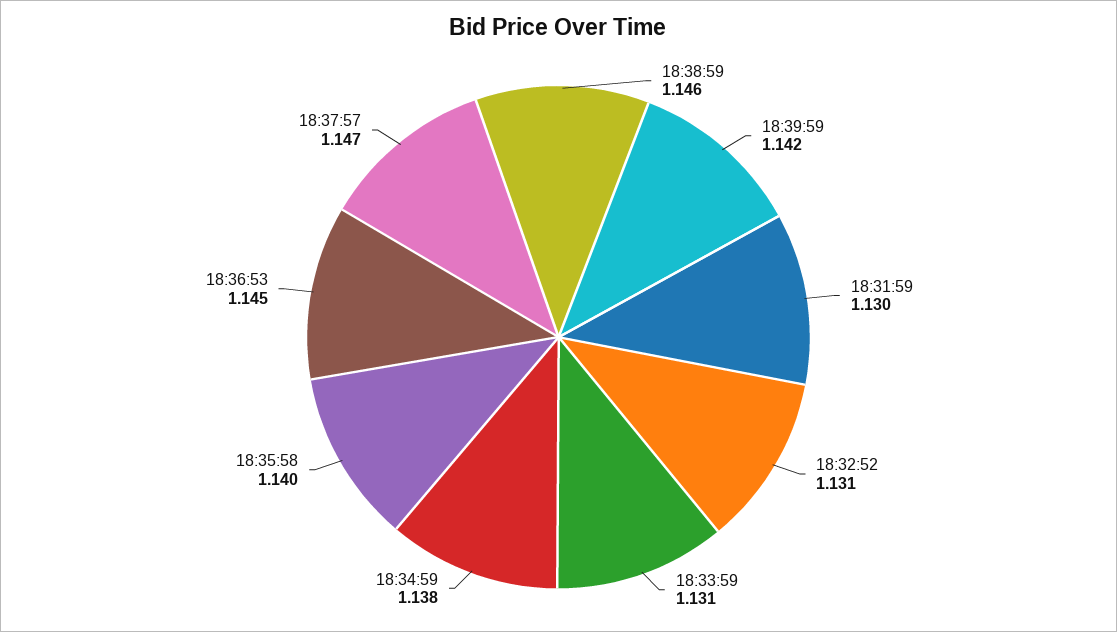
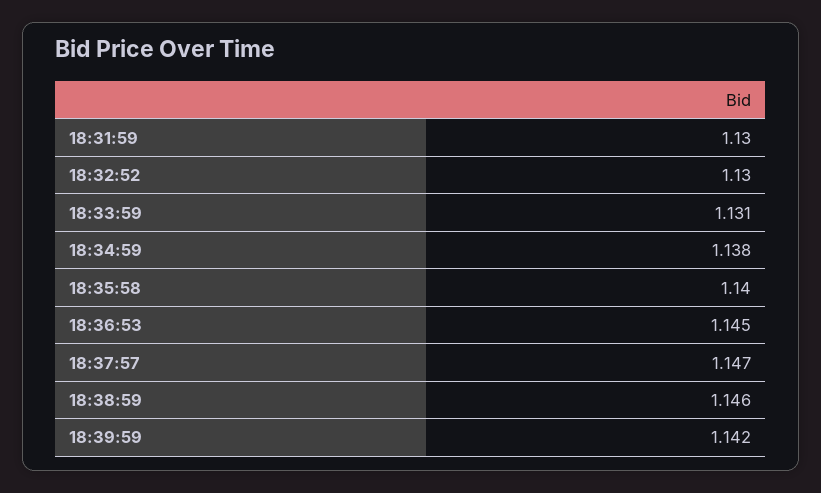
18:32:52: 1.131 -> 1.13

